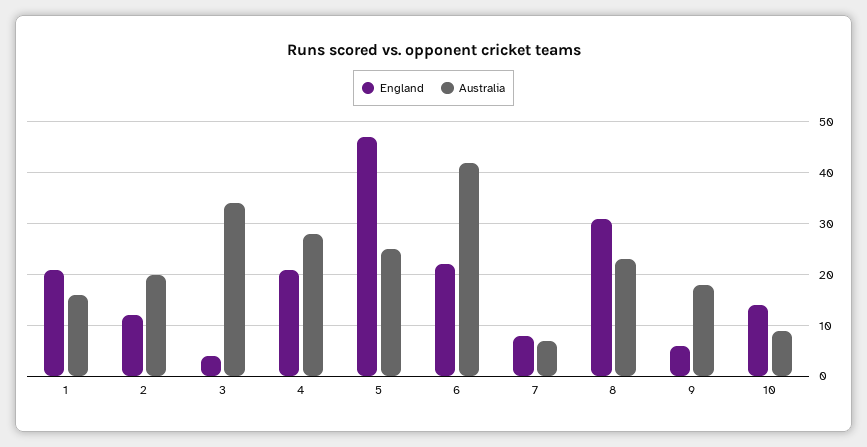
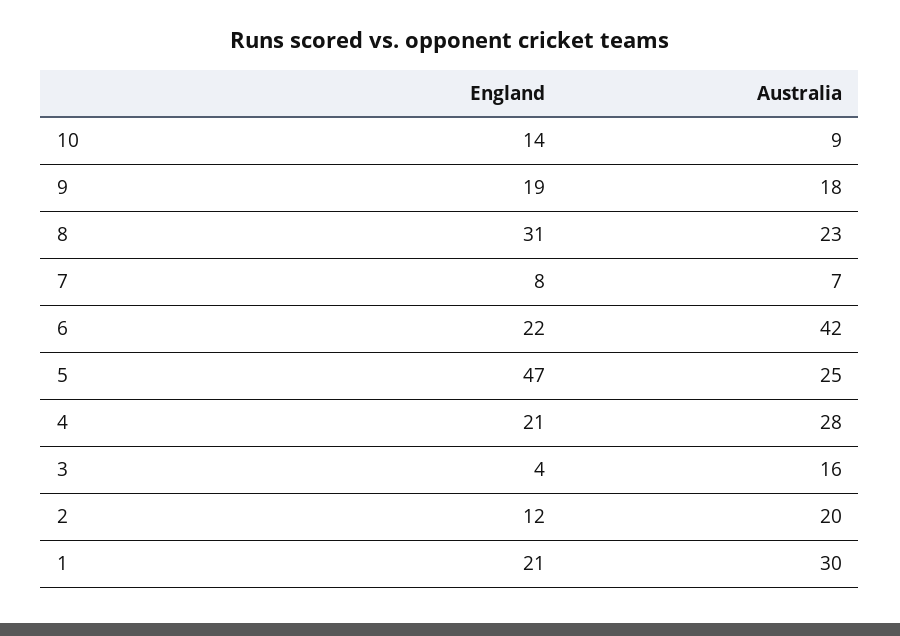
Australia, 1: 15 -> 30
Australia, 3: 35 -> 16
England, 9: 5 -> 19

